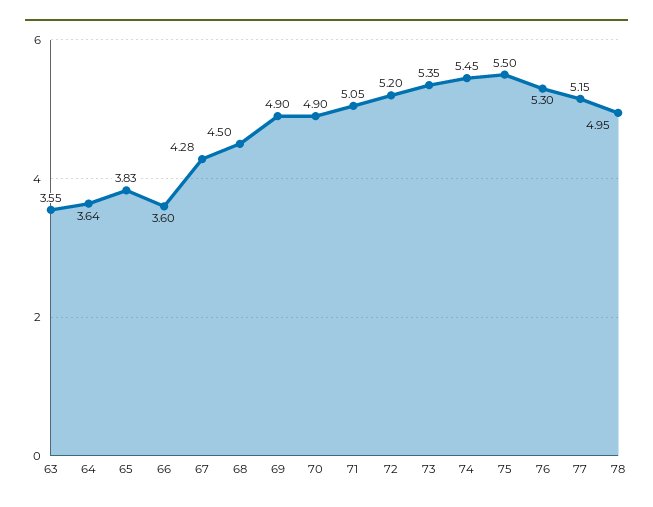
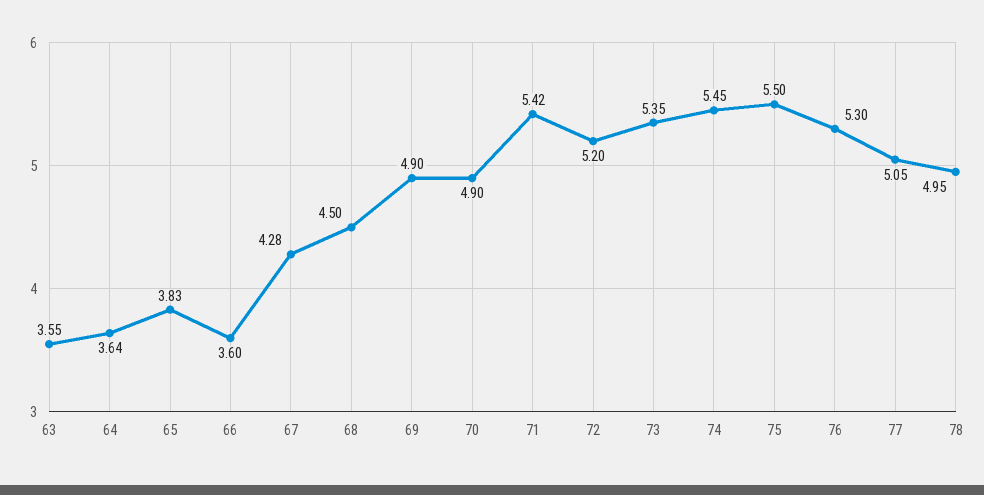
71: 5.05 -> 5.42
77: 5.15 -> 5.05

